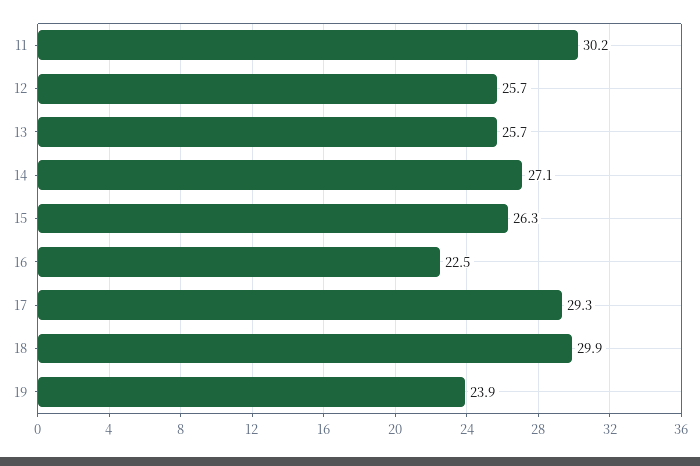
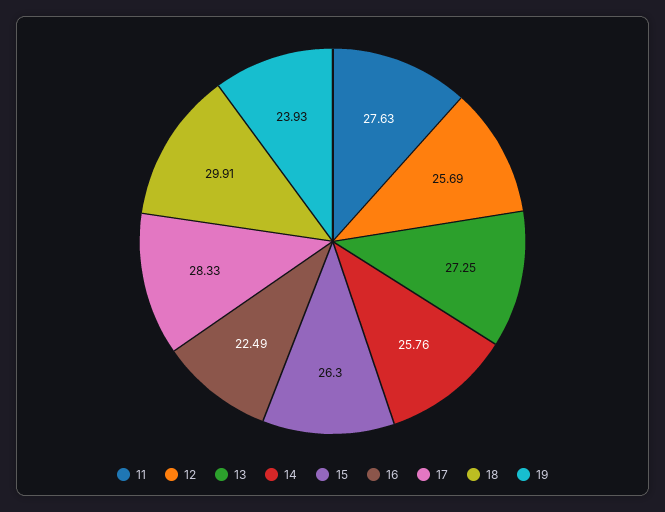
11: 30.2 -> 27.63
13: 25.7 -> 27.25
14: 27.1 -> 25.76
17: 29.3 -> 28.33

